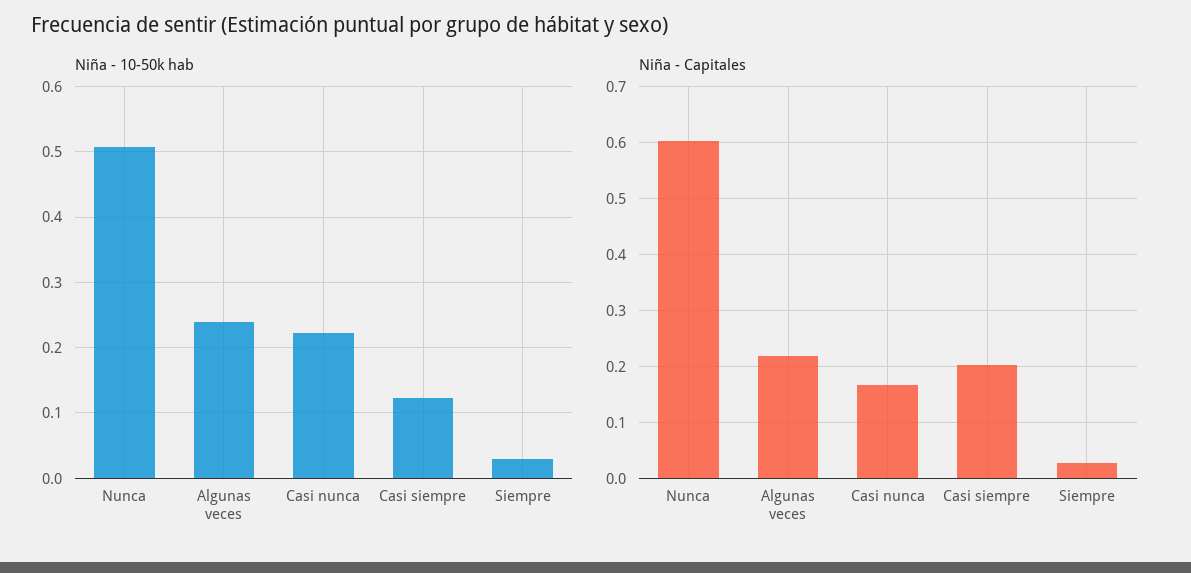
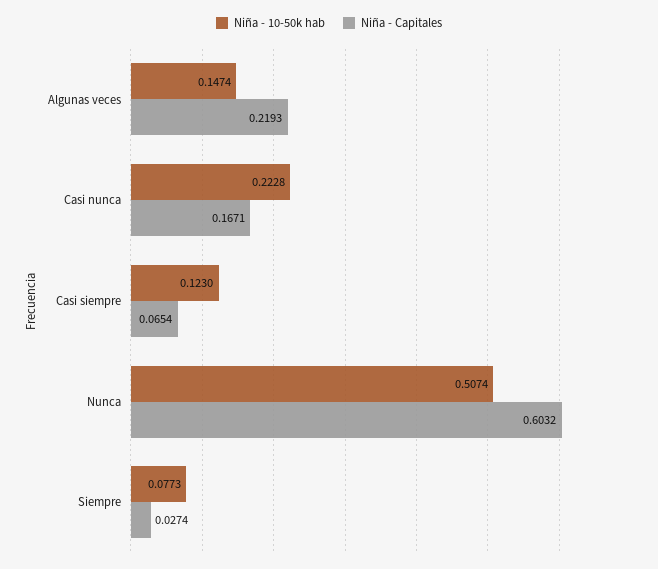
Niña - 10-50k hab, Algunas veces: 0.24 -> 0.1474
Niña - 10-50k hab, Siempre: 0.03 -> 0.0773
Niña - Capitales, Casi siempre: 0.2 -> 0.0654

